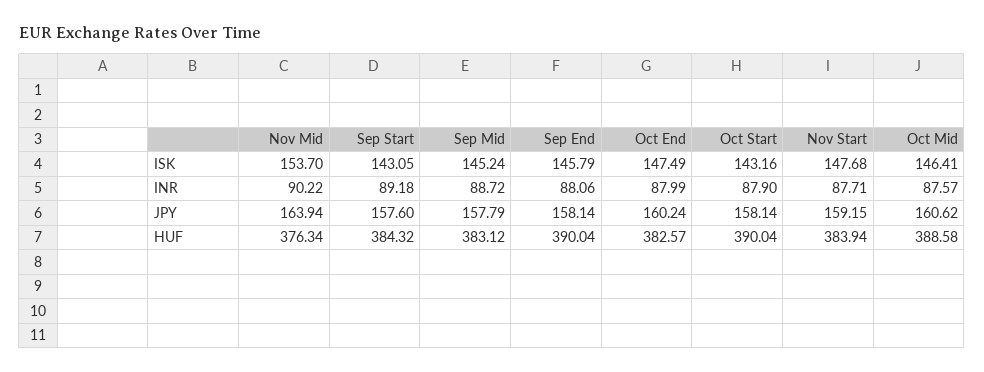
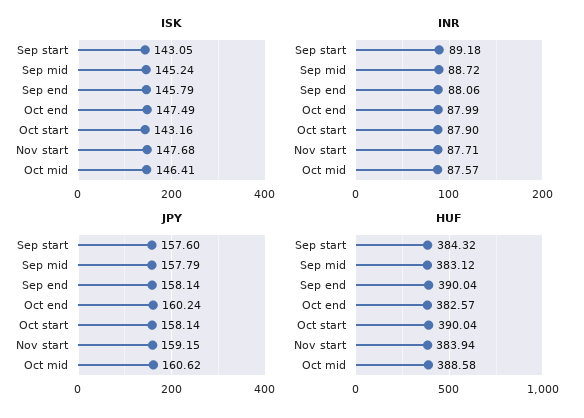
ISK, Nov Mid: 153.7 -> none
INR, Nov Mid: 90.22 -> none
JPY, Nov Mid: 163.94 -> none
HUF, Nov Mid: 376.34 -> none

